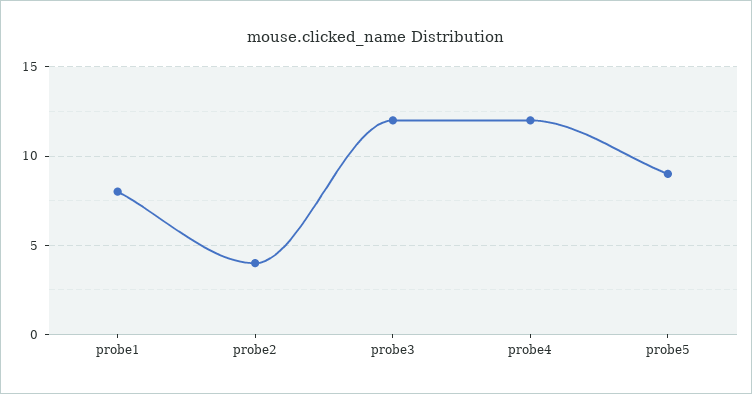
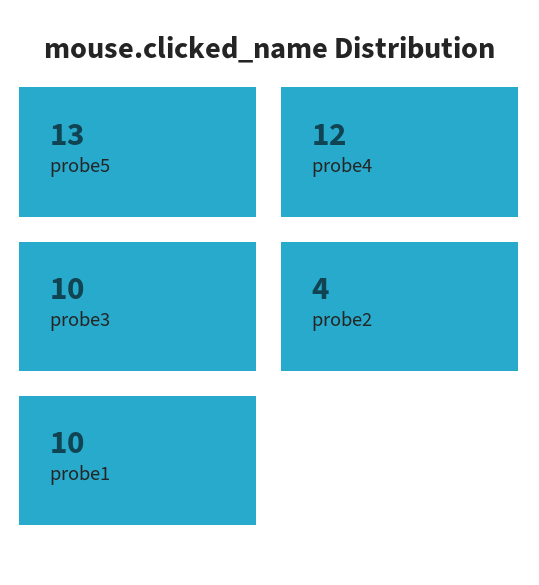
probe1: 8 -> 10
probe3: 12 -> 10
probe5: 9 -> 13

